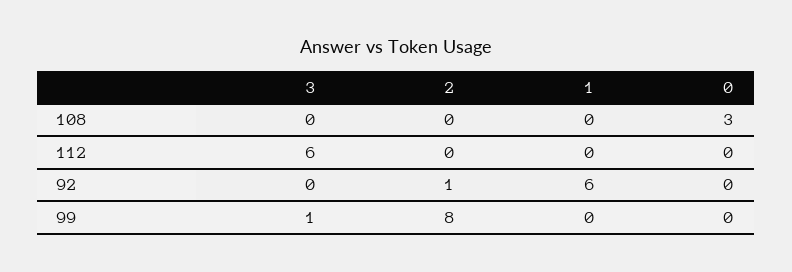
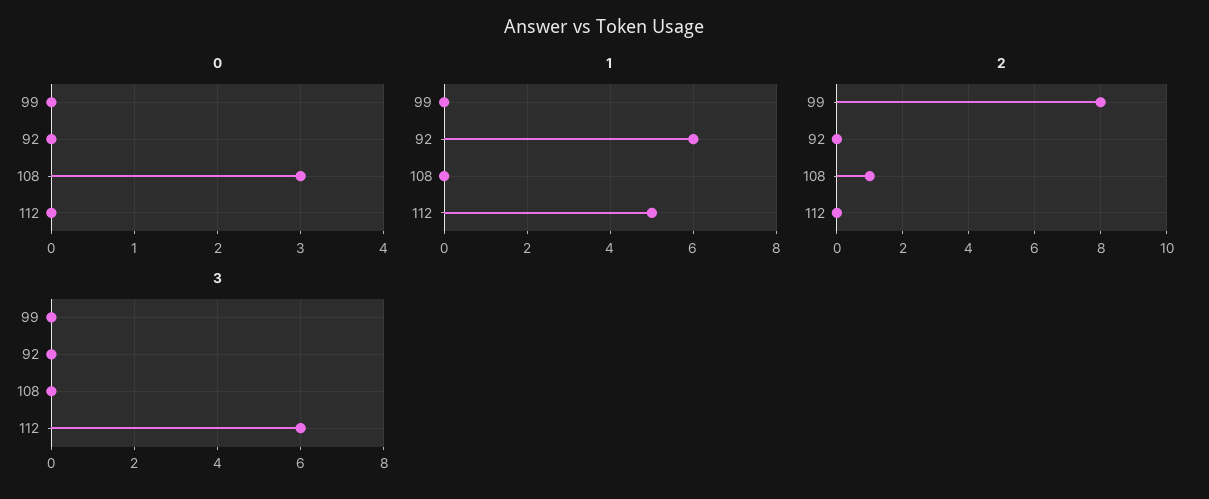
2, 108: 0 -> 1
1, 112: 0 -> 5
2, 92: 1 -> 0
3, 99: 1 -> 0

